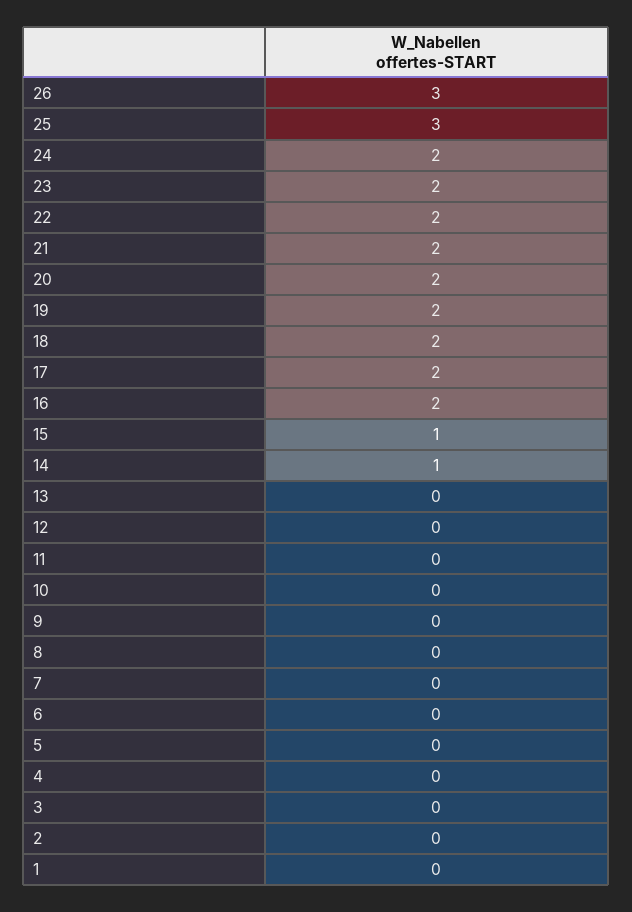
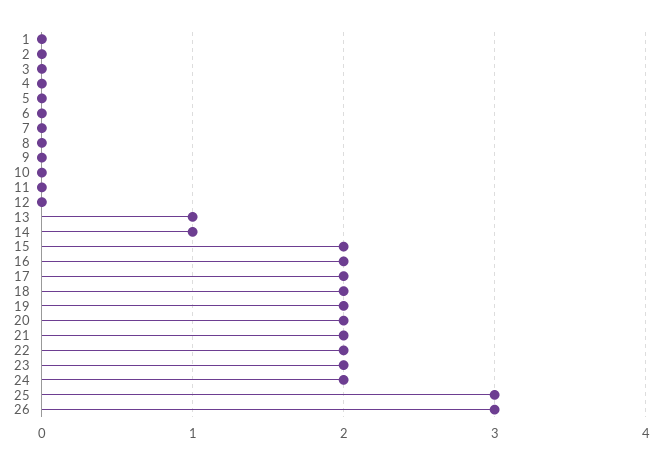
15: 1 -> 2
13: 0 -> 1

